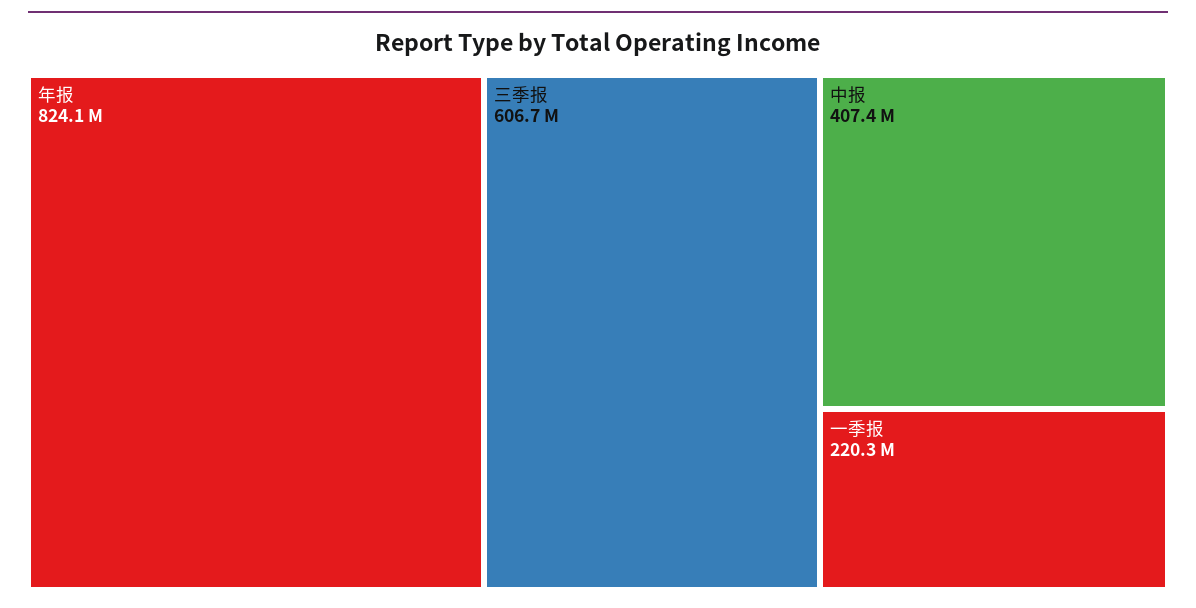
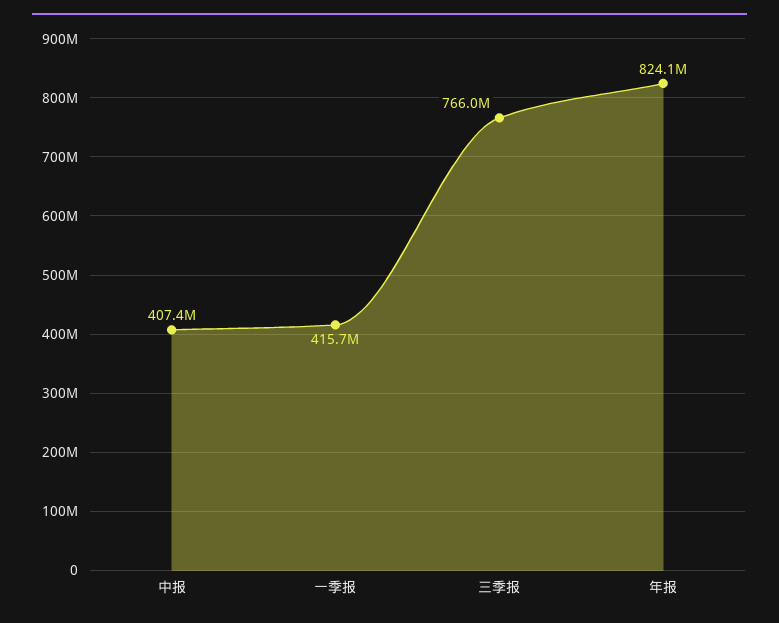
三季报: 606700000 -> 766000000
一季报: 220300000 -> 415700000

